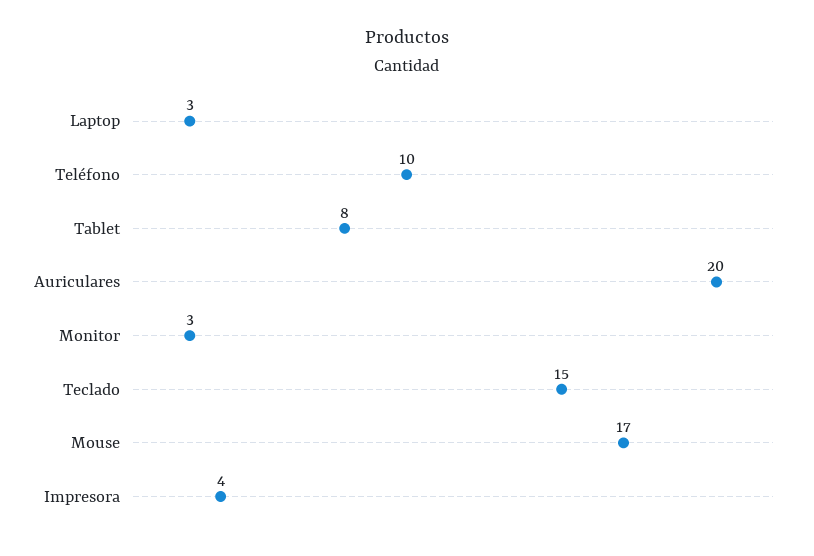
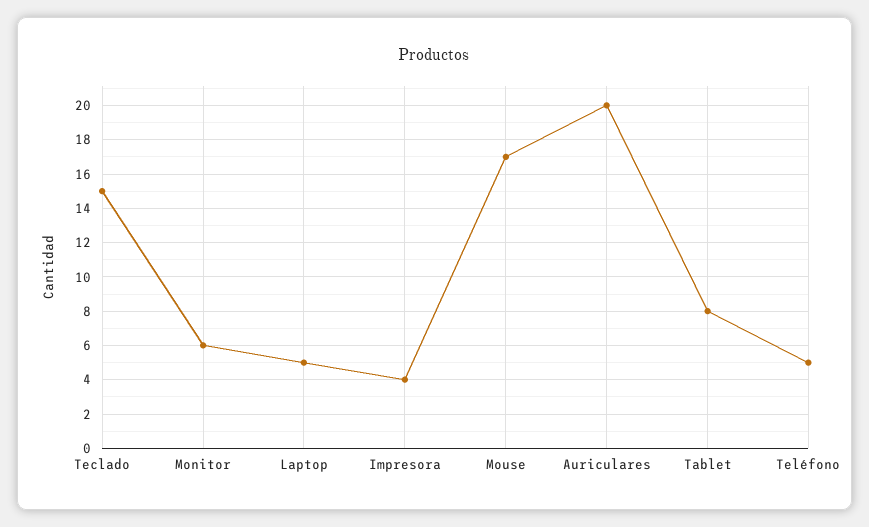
Laptop: 3 -> 5
Teléfono: 10 -> 5
Monitor: 3 -> 6

